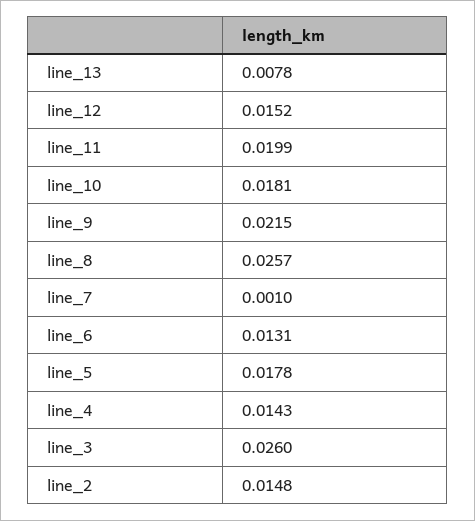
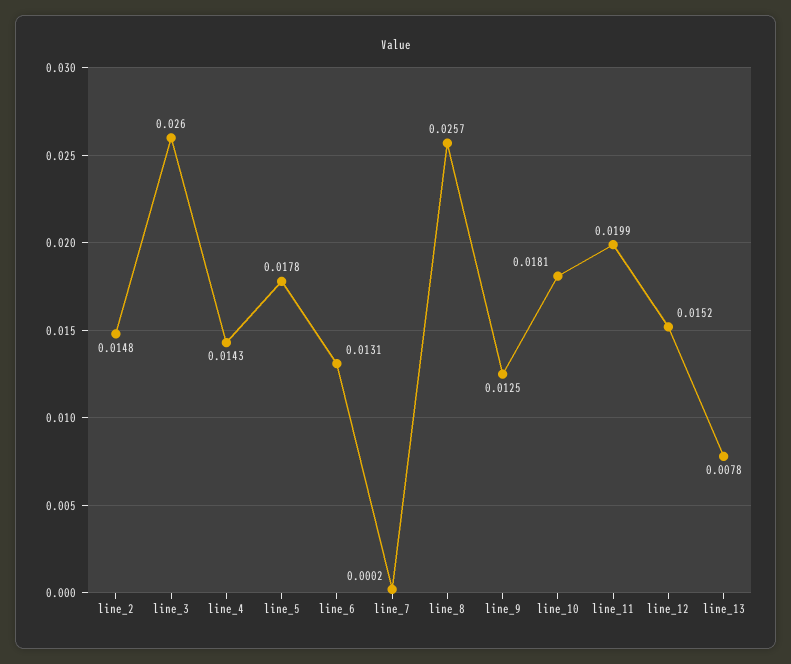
line_9: 0.0215 -> 0.0125
line_7: 0.001 -> 0.0002

